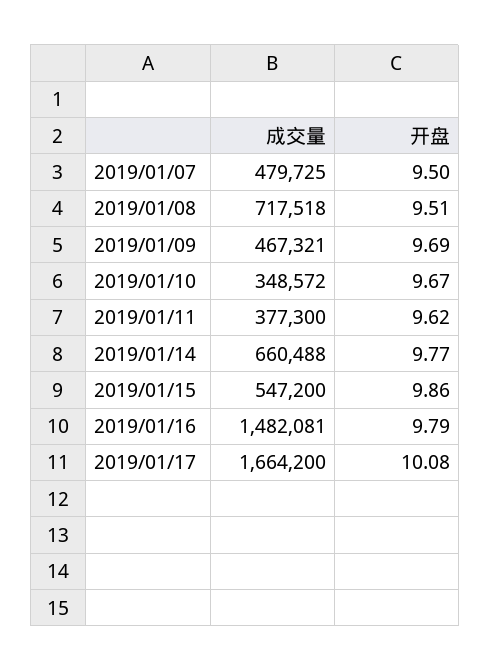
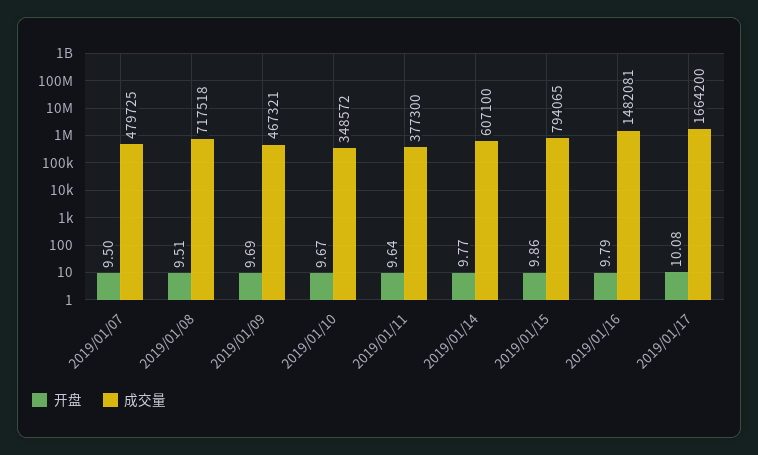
开盘, 2019/01/11: 9.62 -> 9.64
成交量, 2019/01/14: 660488 -> 607100
成交量, 2019/01/15: 547200 -> 794065

